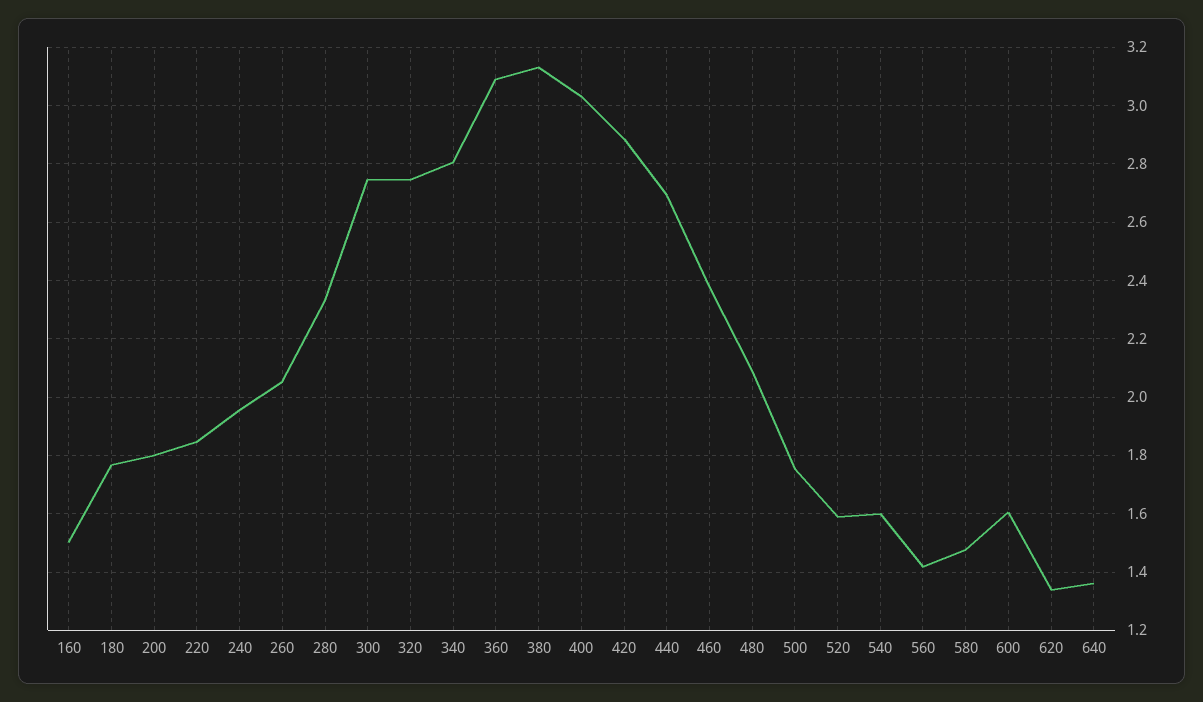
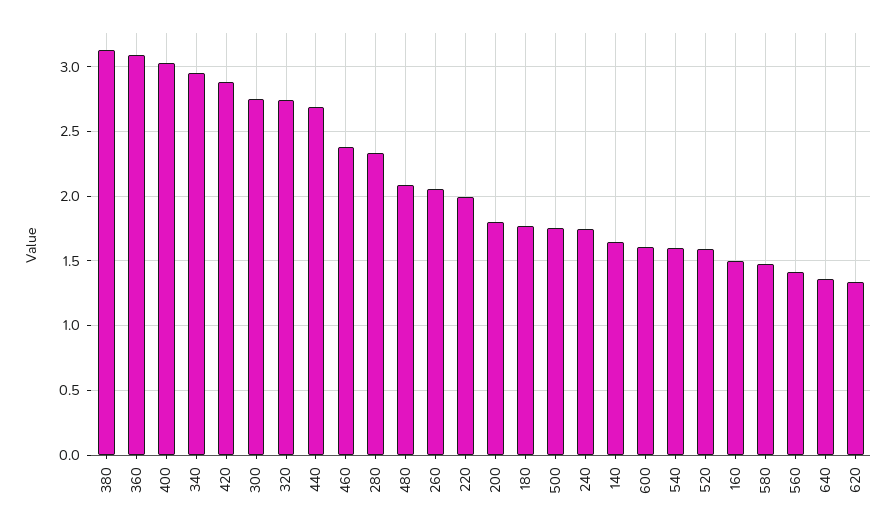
220: 1.85 -> 2
240: 1.95 -> 1.75
340: 2.8 -> 2.95
140: none -> 1.65

